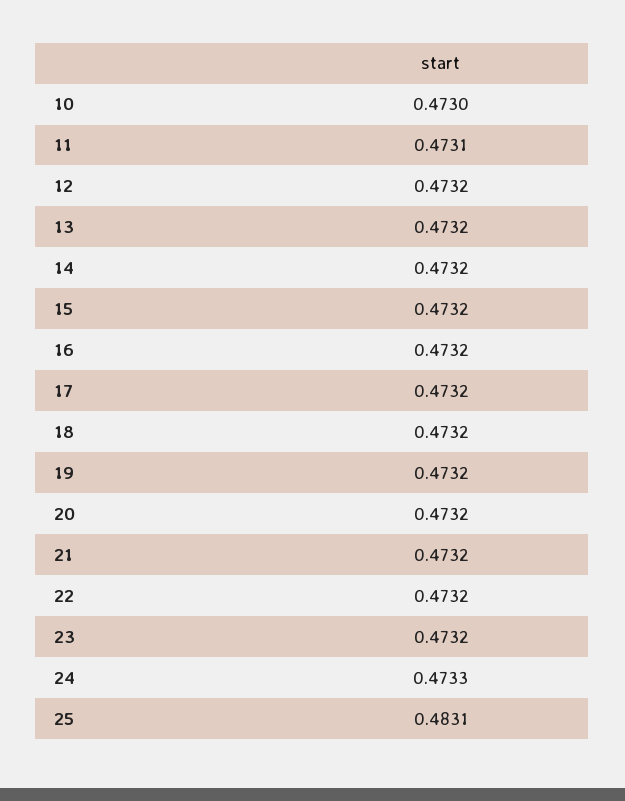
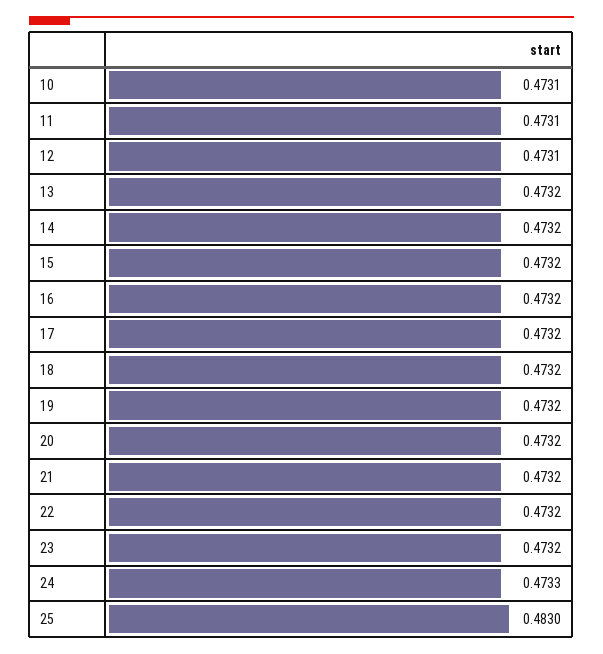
10: 0.473 -> 0.4731
12: 0.4732 -> 0.4731
25: 0.4831 -> 0.483

